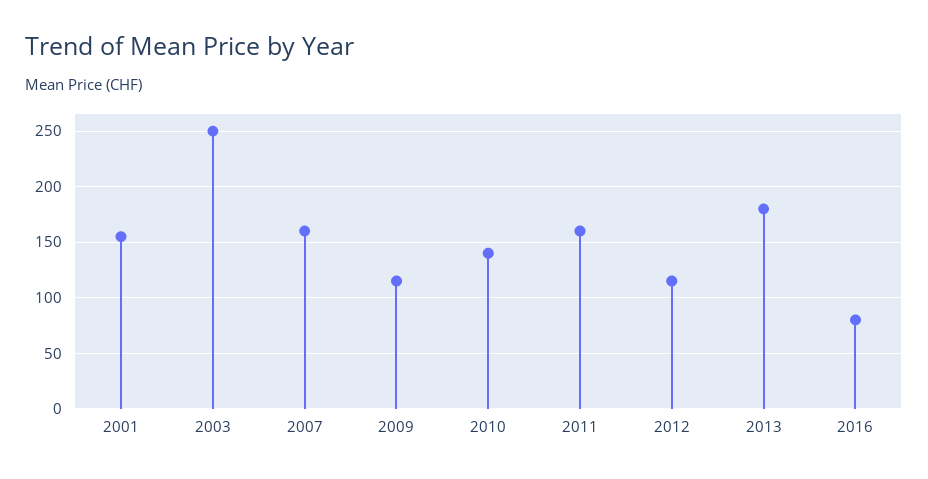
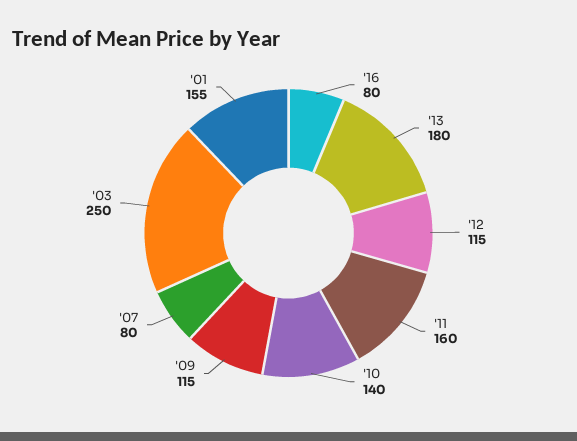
2007: 160 -> 80

